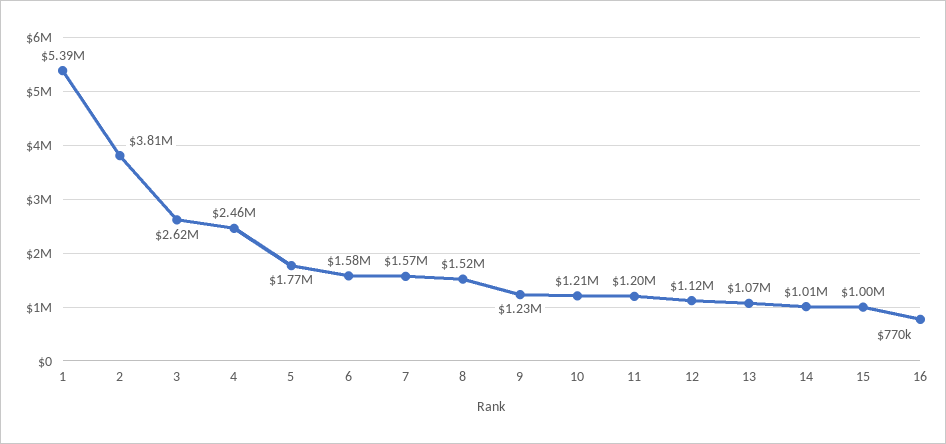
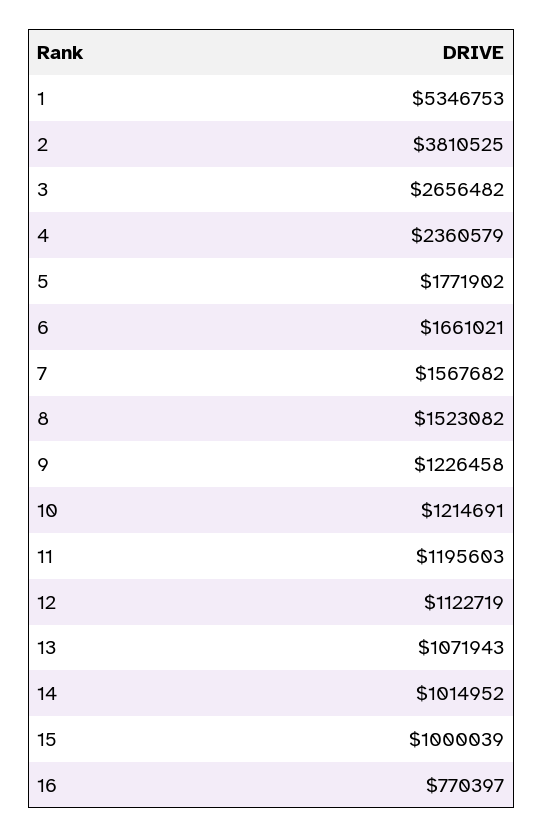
1: 5390000 -> 5346753
3: 2620000 -> 2656482
4: 2460000 -> 2360579
6: 1580000 -> 1661021

